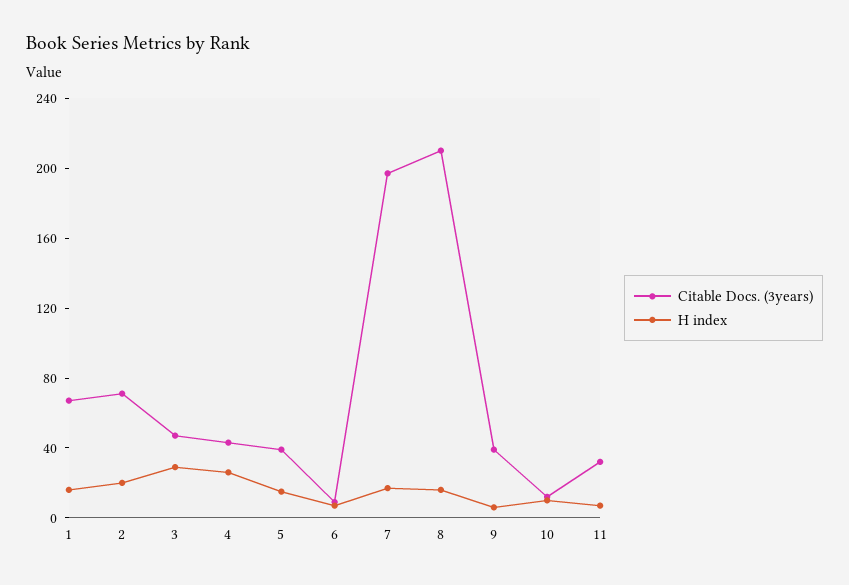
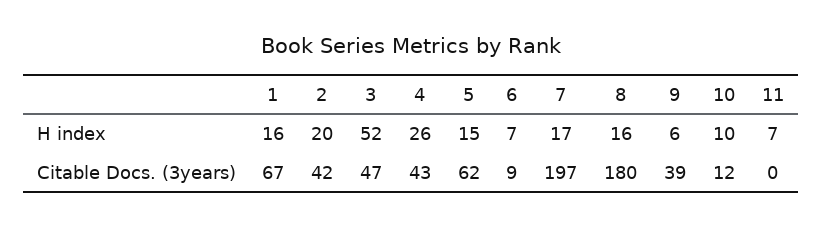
Citable Docs. (3years), 2: 70 -> 42
H index, 3: 30 -> 52
Citable Docs. (3years), 5: 40 -> 62
Citable Docs. (3years), 8: 210 -> 180
Citable Docs. (3years), 11: 30 -> 0

